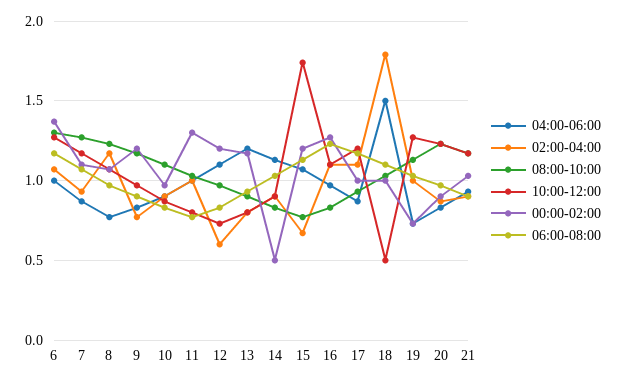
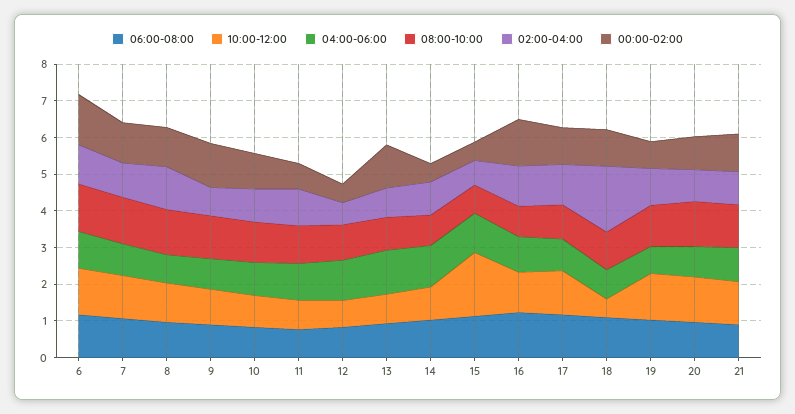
00:00-02:00, 11: 1.3 -> 0.75
00:00-02:00, 12: 1.2 -> 0.5
00:00-02:00, 15: 1.2 -> 0.5
04:00-06:00, 18: 1.5 -> 0.75

